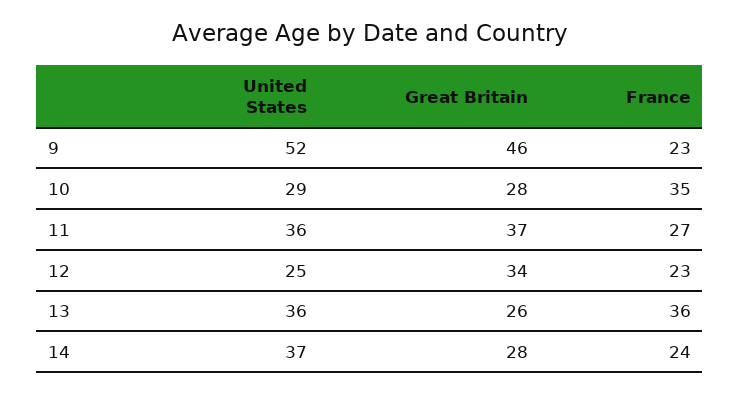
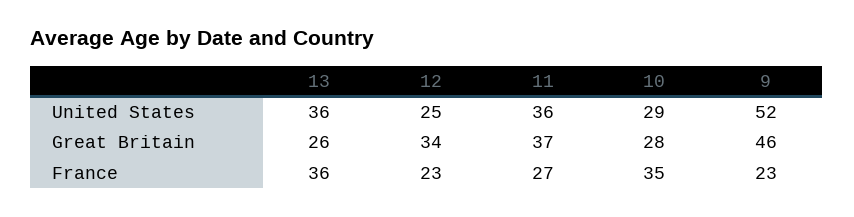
United States, 14: 37 -> none
Great Britain, 14: 28 -> none
France, 14: 24 -> none

